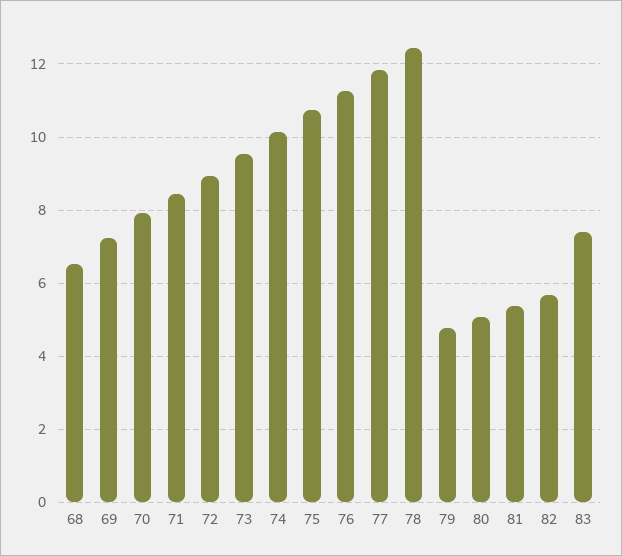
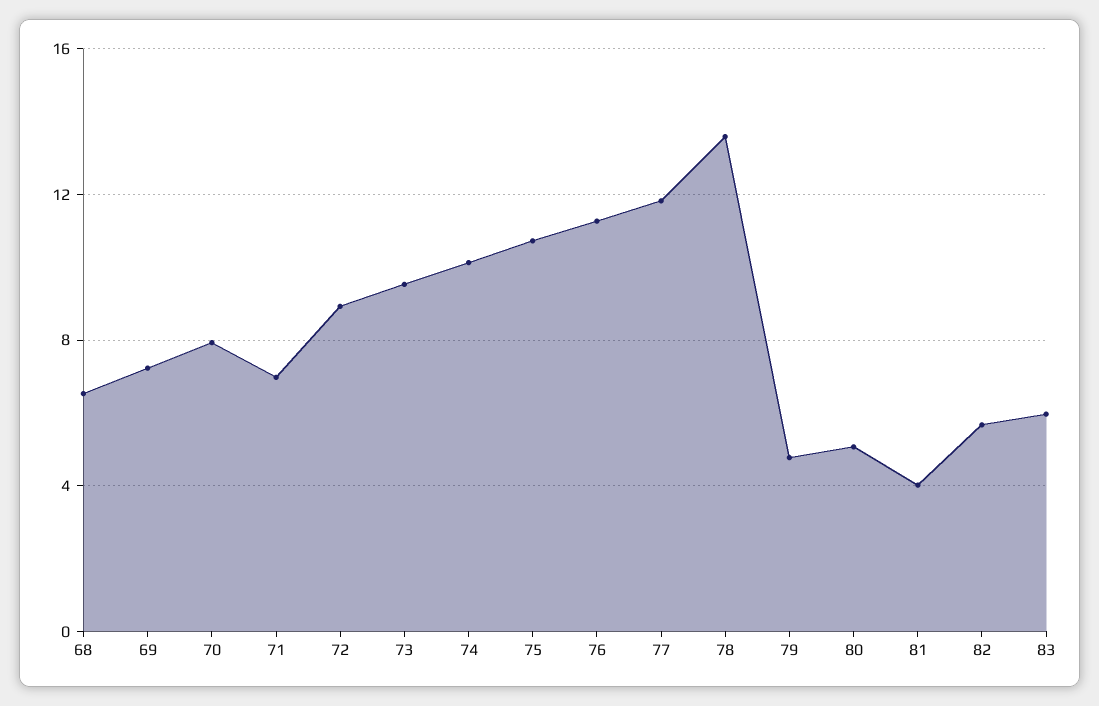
71: 8.4 -> 7
78: 12.4 -> 13.5
81: 5.4 -> 4
83: 7.4 -> 6

